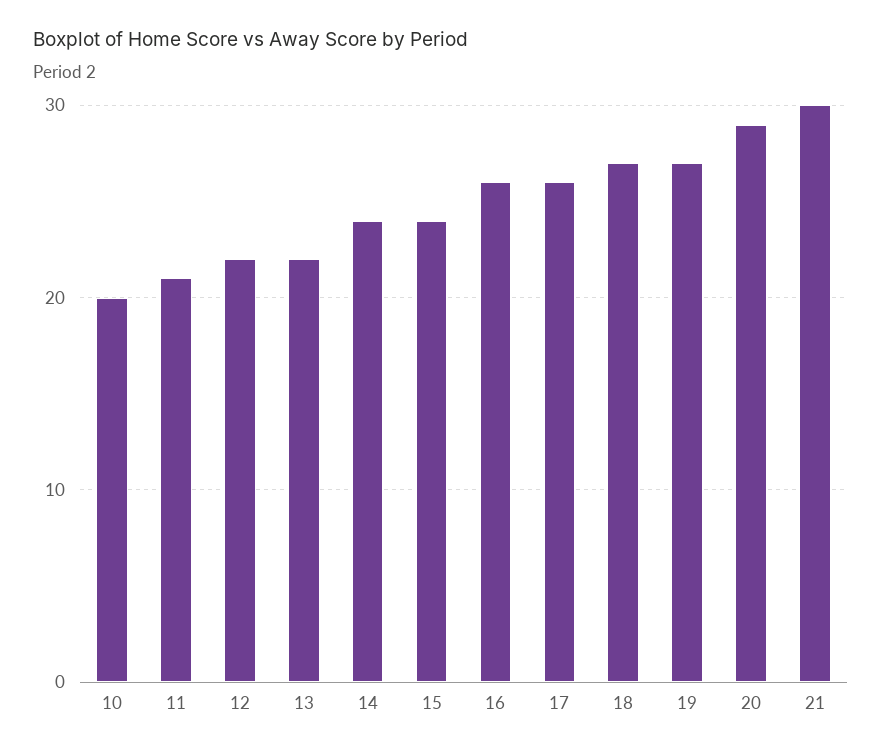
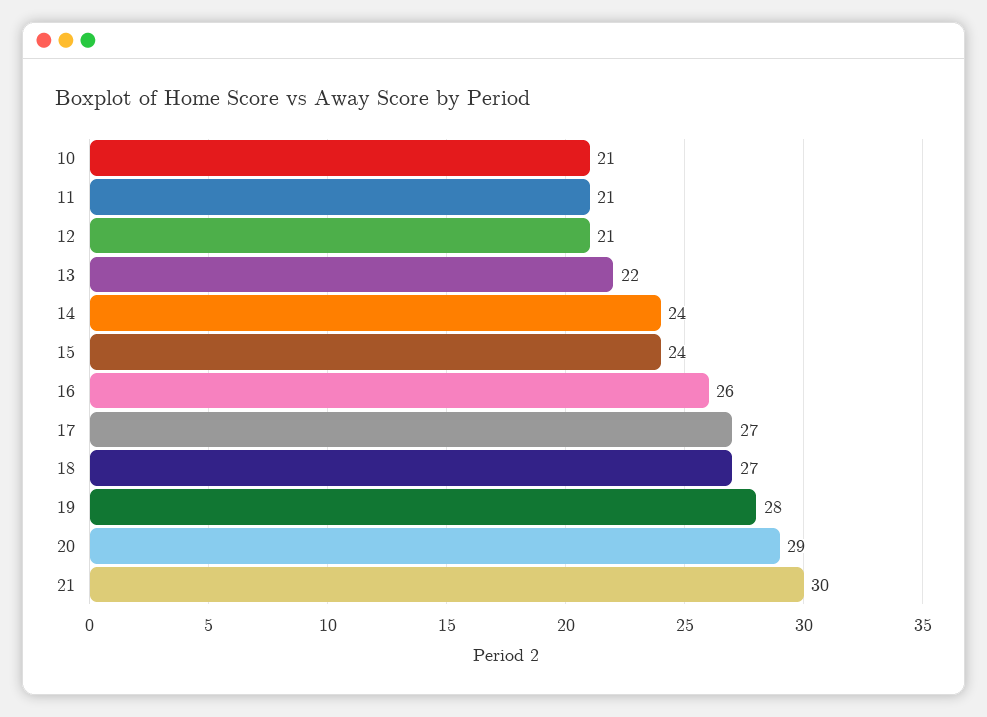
10: 20 -> 21
12: 22 -> 21
17: 26 -> 27
19: 27 -> 28

